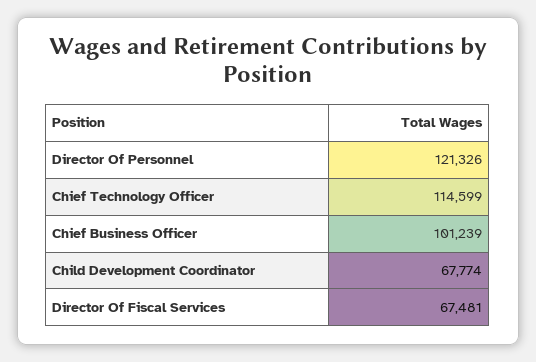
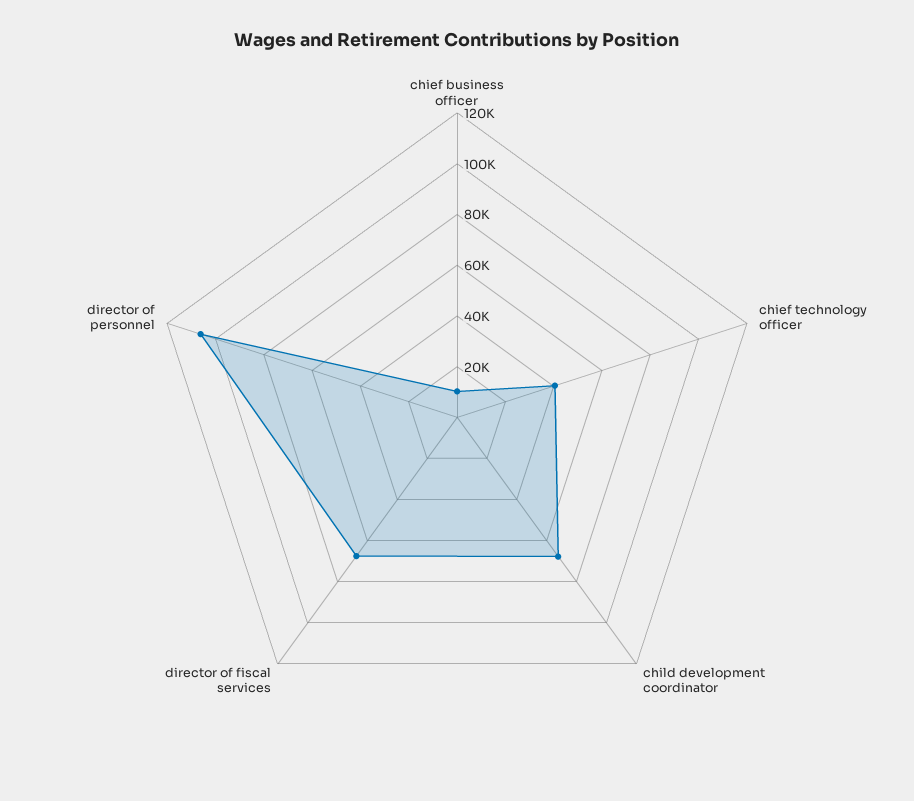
Director Of Personnel: 121326 -> 105000
Chief Technology Officer: 114599 -> 40000
Chief Business Officer: 101239 -> 10000

